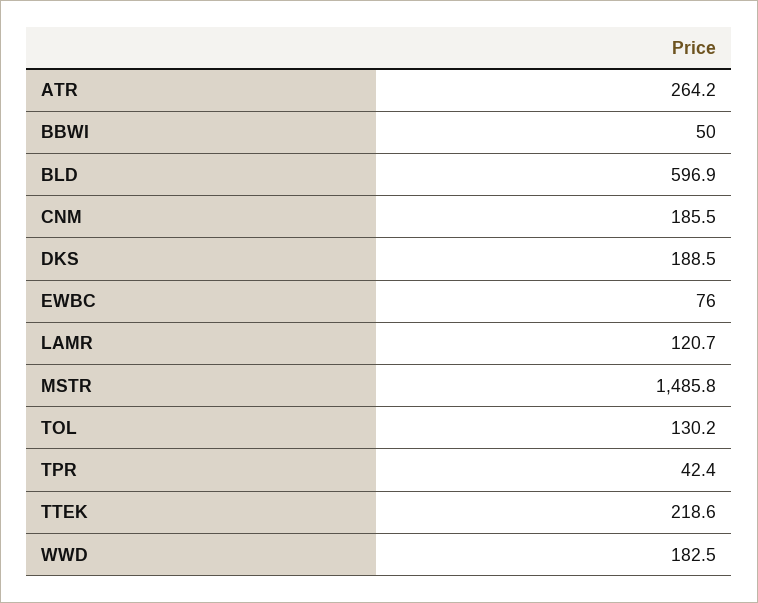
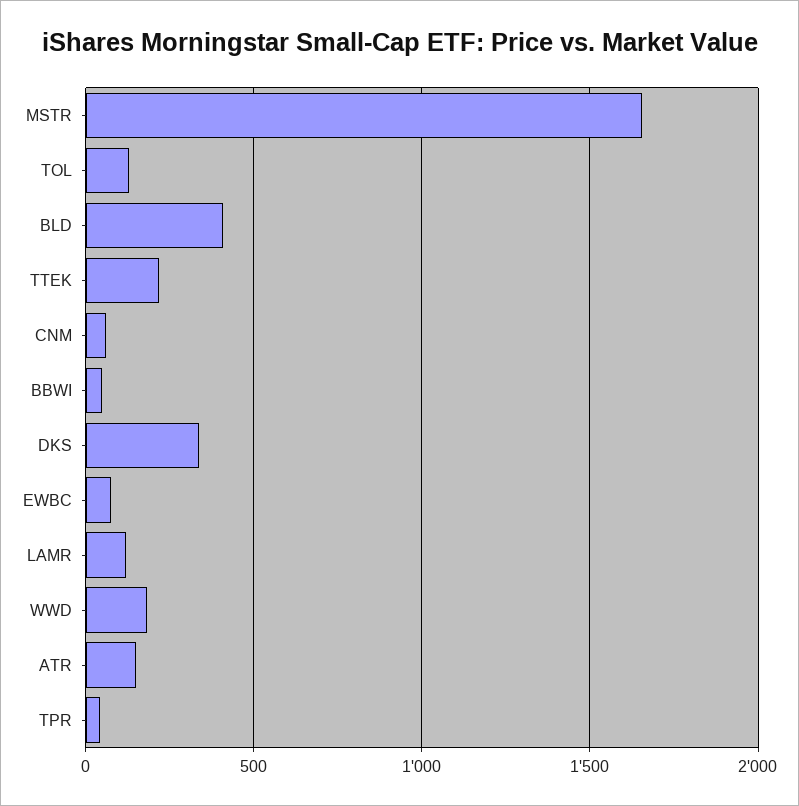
ATR: 264.2 -> 150
BLD: 596.9 -> 400
CNM: 185.5 -> 50
DKS: 188.5 -> 350
MSTR: 1485.8 -> 1650

